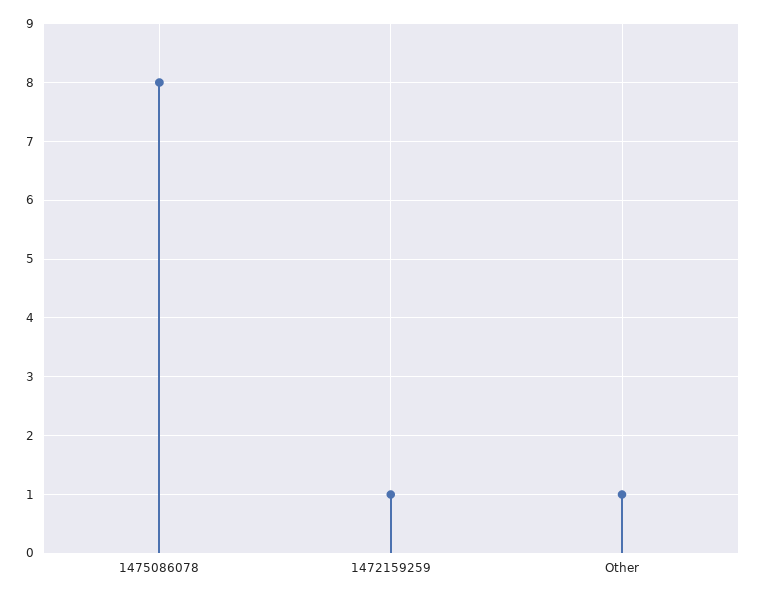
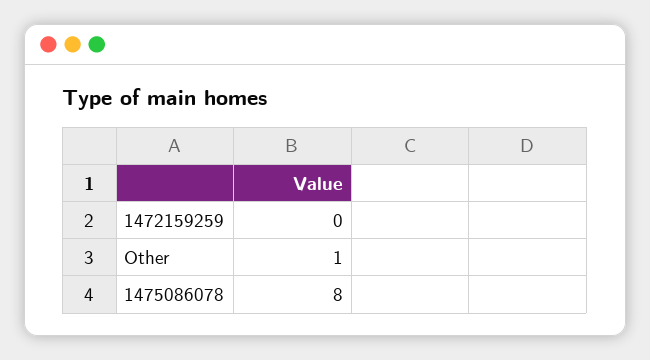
1472159259: 1 -> 0

